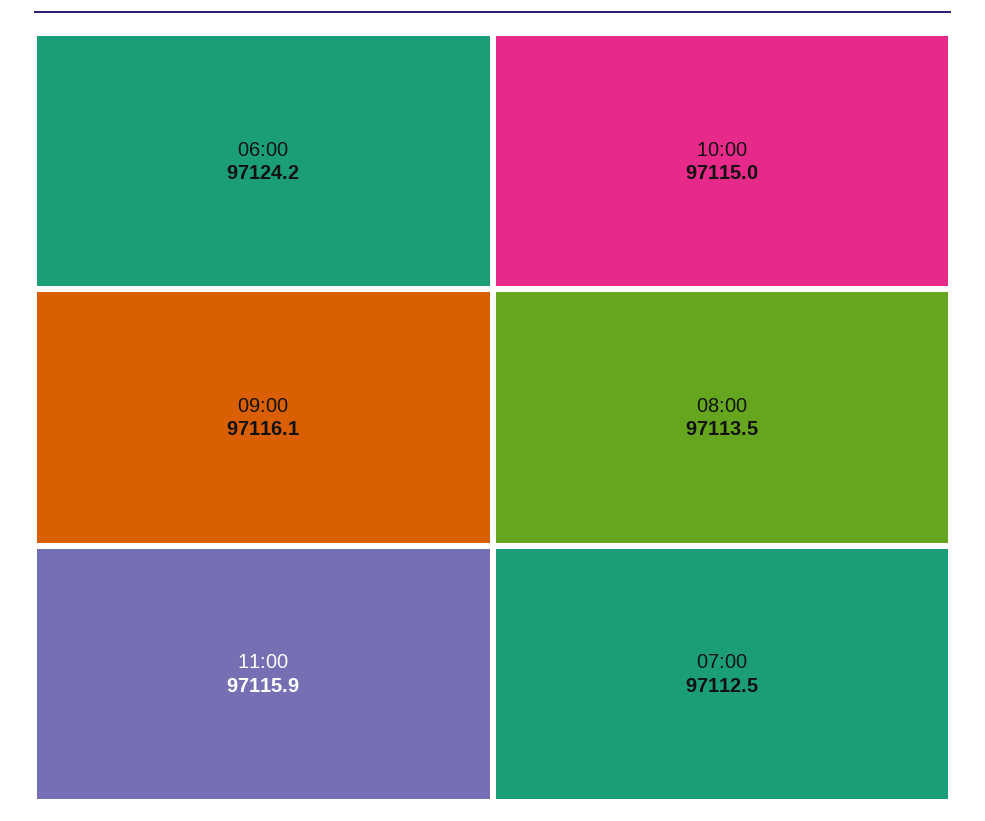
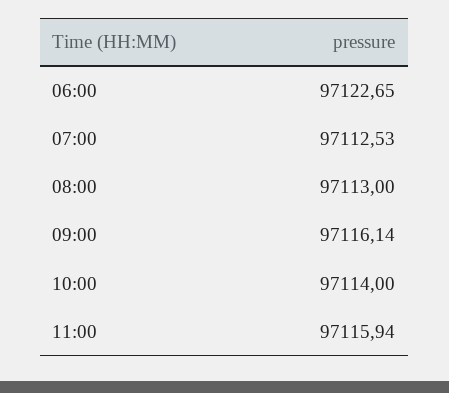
06:00: 97124.2 -> 97122.65
10:00: 97115 -> 97114
08:00: 97113.5 -> 97113

